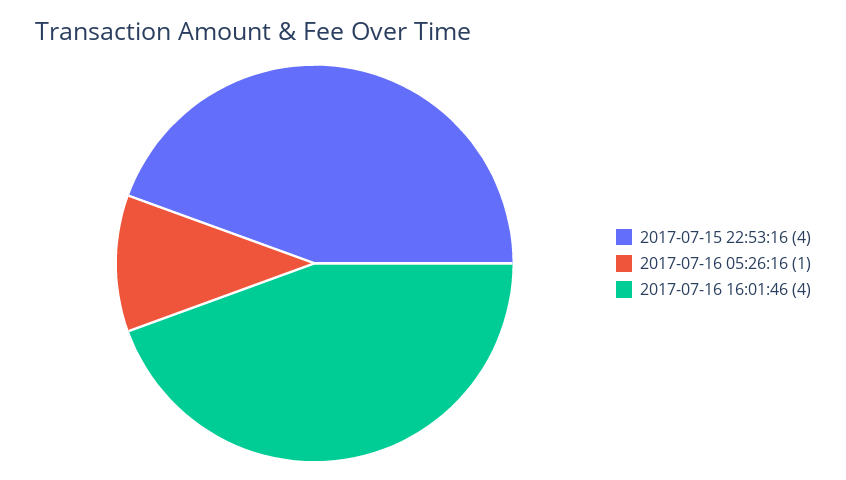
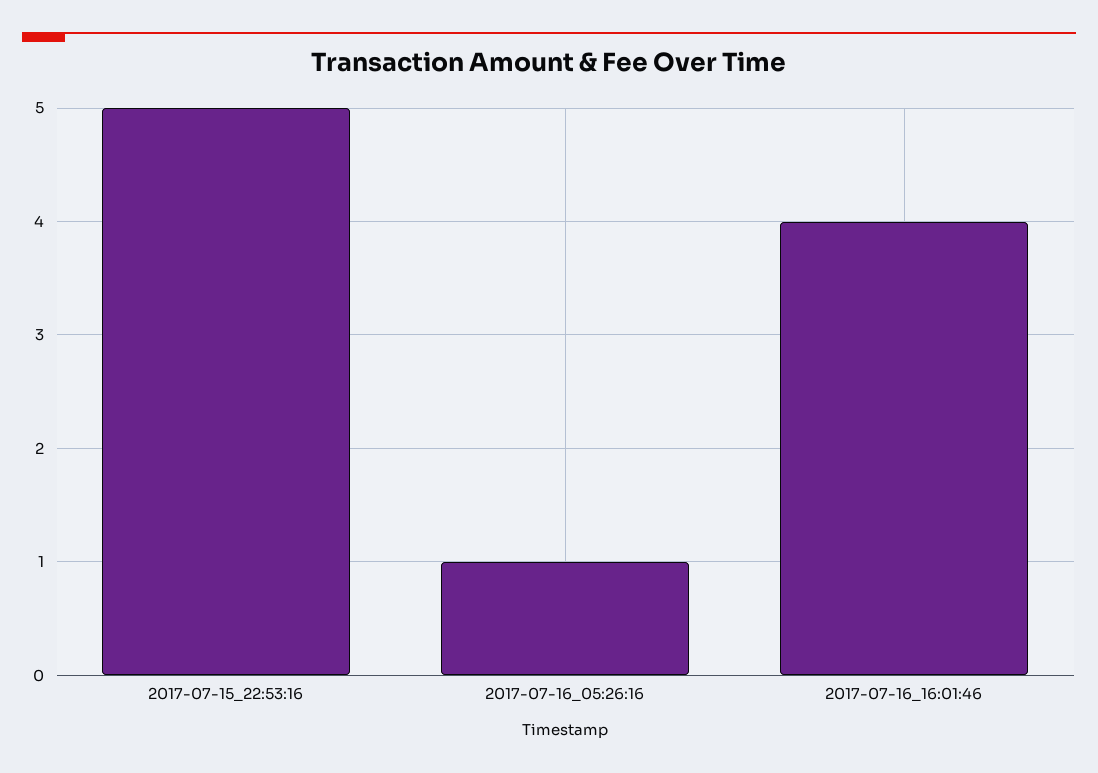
2017-07-15 22:53:16: 4 -> 5

